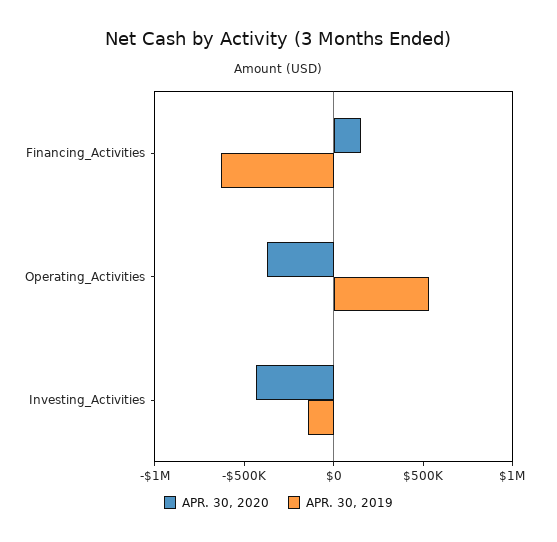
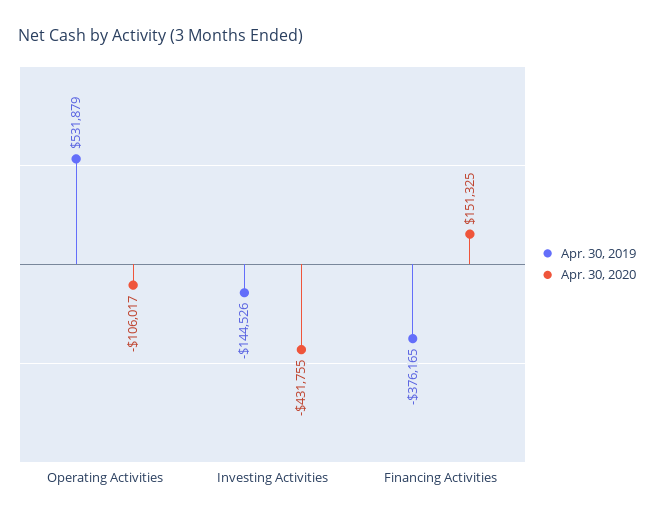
APR. 30, 2019, Financing_Activities: -600000 -> -376165
APR. 30, 2020, Operating_Activities: -400000 -> -106017

